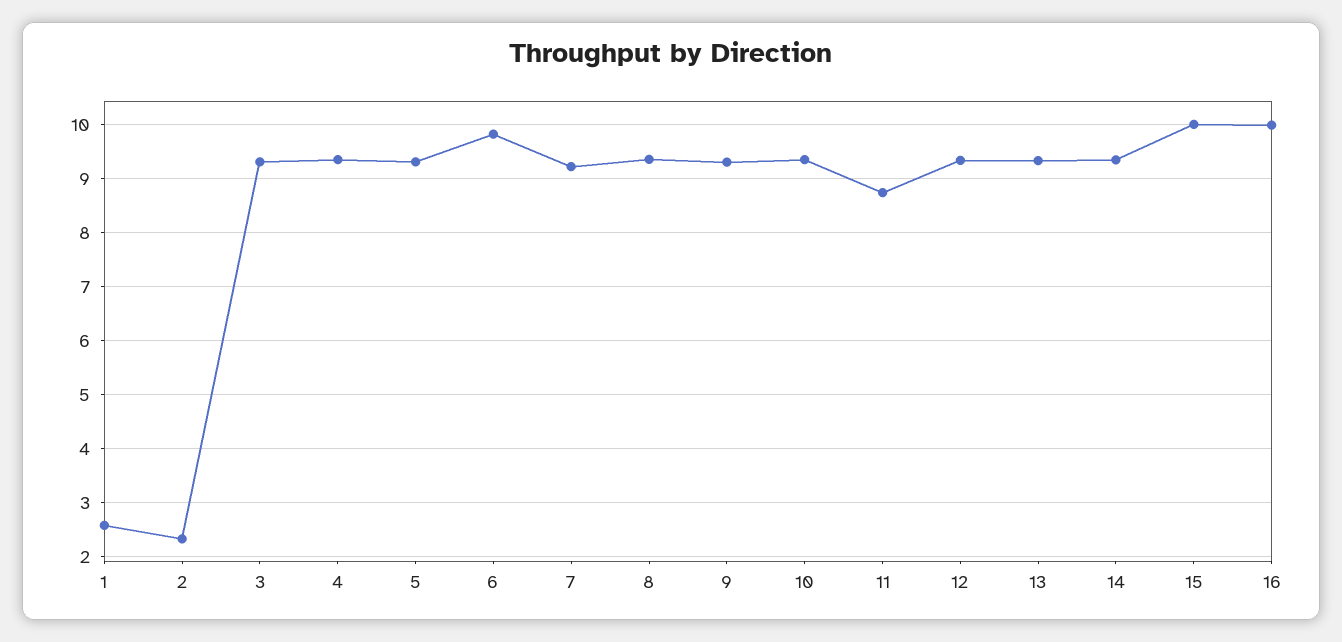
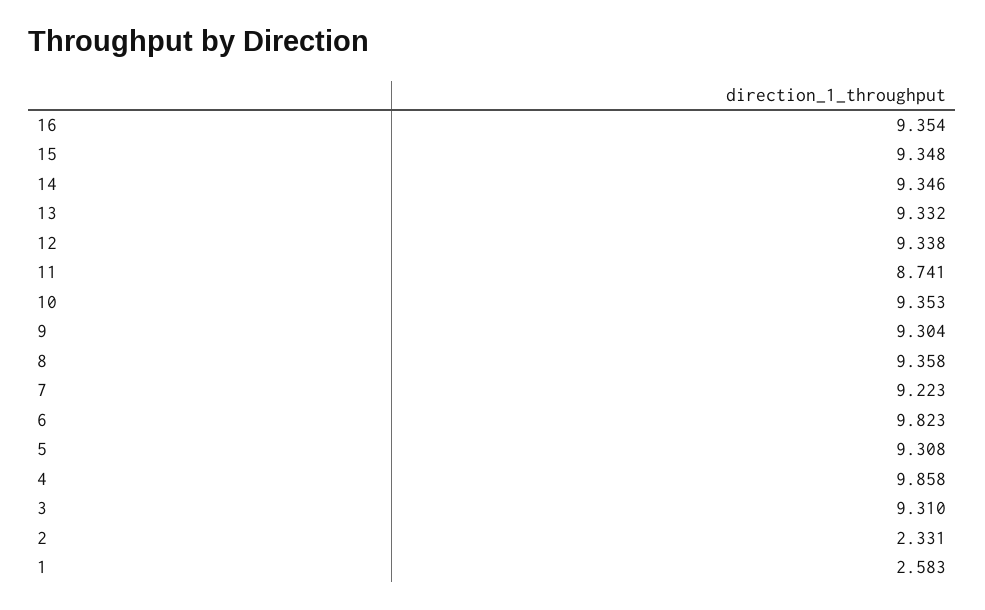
4: 9.4 -> 9.858
15: 10 -> 9.348
16: 10 -> 9.354

